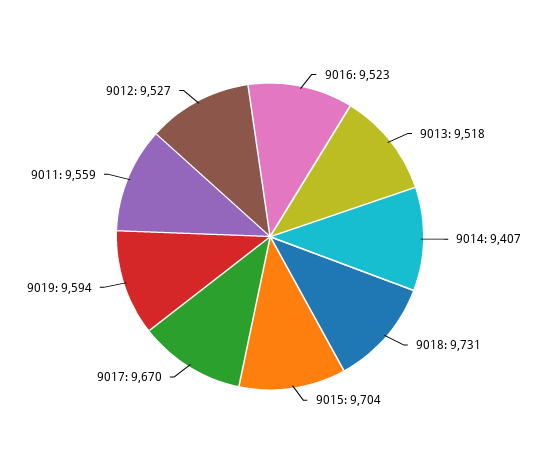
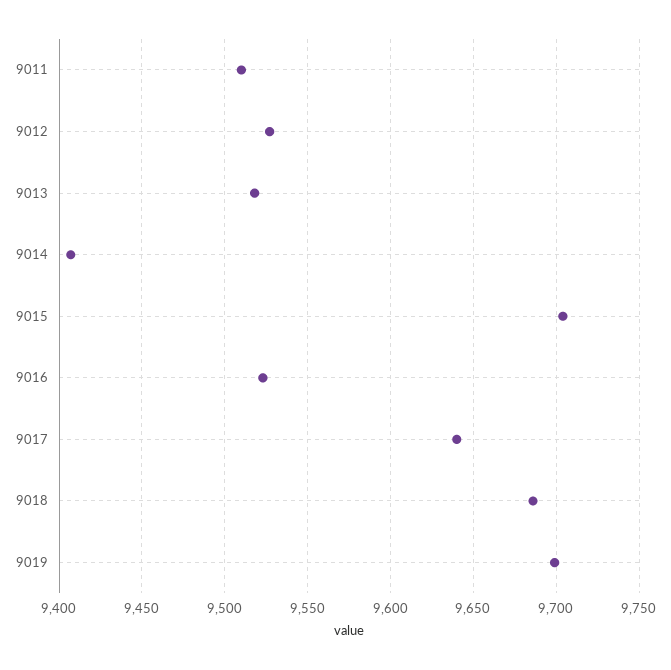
9018: 9731 -> 9685
9017: 9670 -> 9640
9019: 9594 -> 9700
9011: 9559 -> 9510

